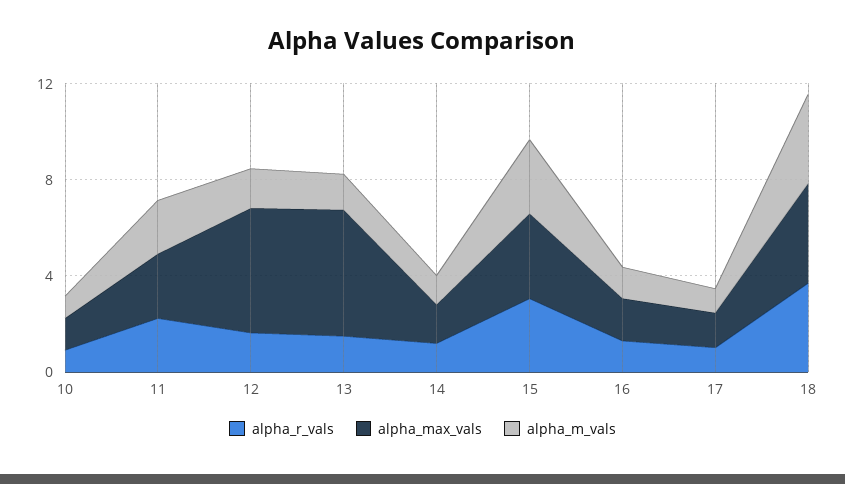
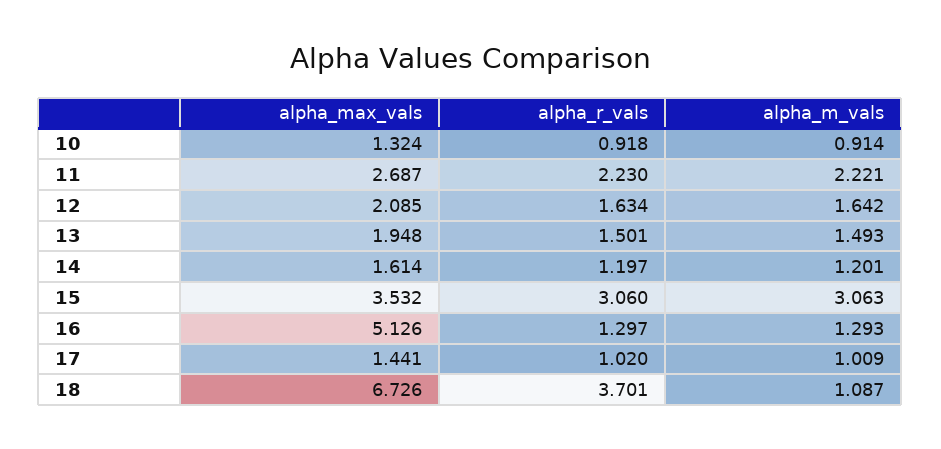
alpha_max_vals, 12: 5 -> 2.085
alpha_max_vals, 13: 5 -> 1.948
alpha_max_vals, 16: 2 -> 5.126
alpha_max_vals, 18: 4 -> 6.726
alpha_m_vals, 18: 4 -> 1.087

